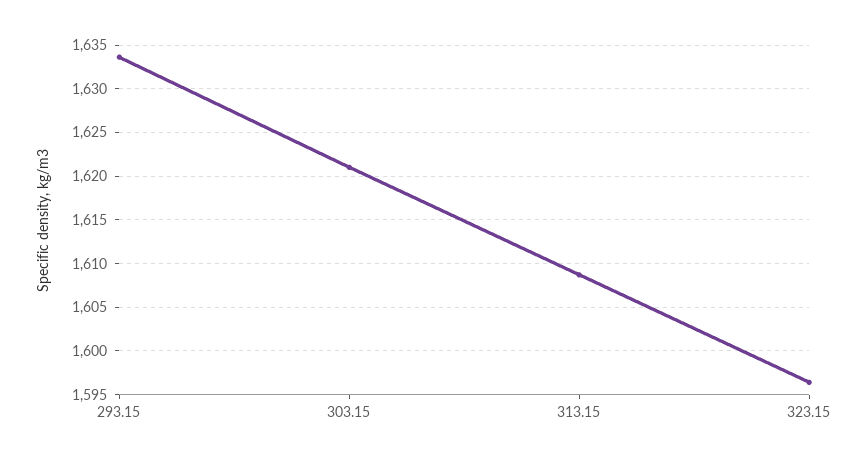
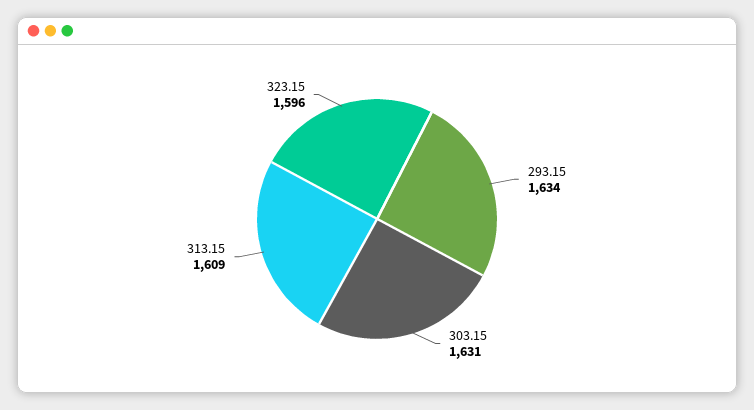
303.15: 1621 -> 1631

